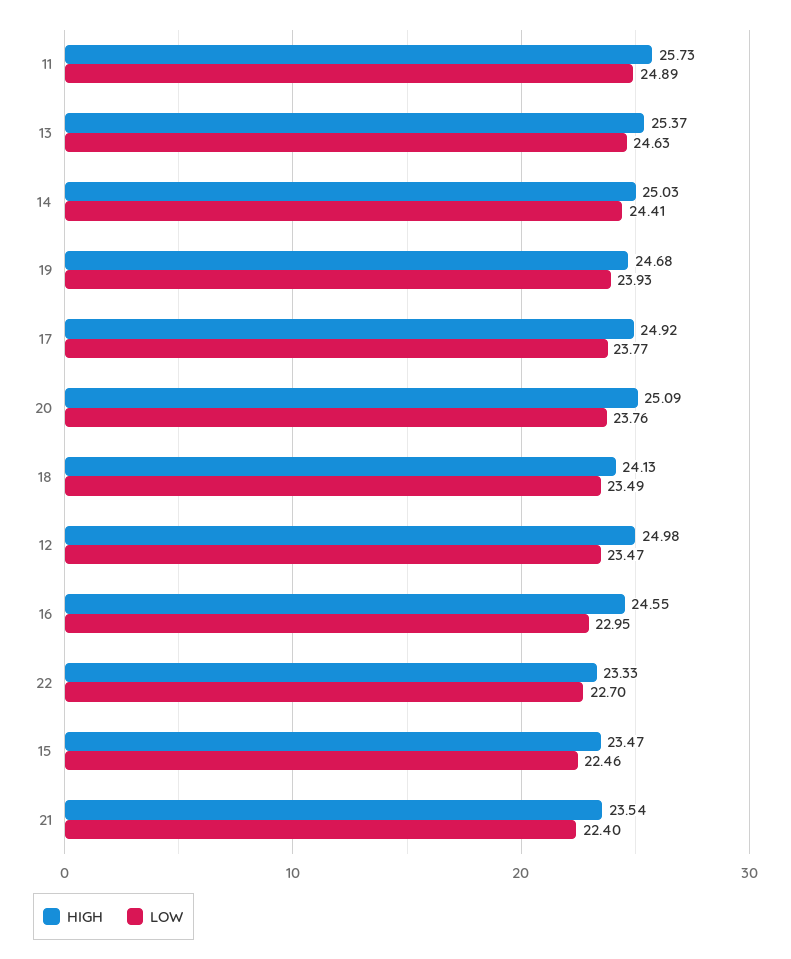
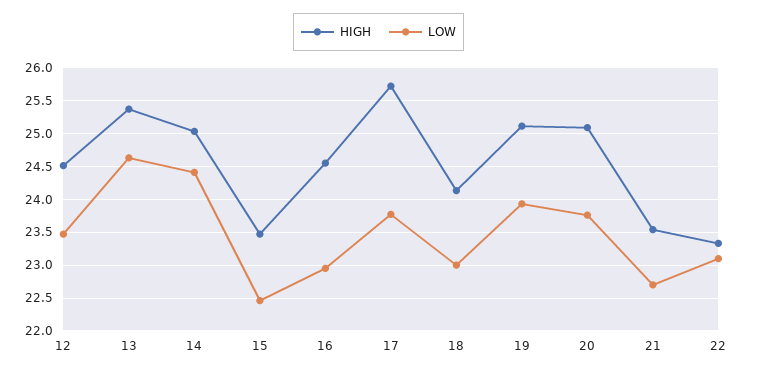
HIGH, 11: 25.73 -> none
LOW, 11: 24.89 -> none
HIGH, 19: 24.68 -> 25.1
HIGH, 17: 24.92 -> 25.7
LOW, 18: 23.49 -> 23
HIGH, 12: 24.98 -> 24.5
LOW, 22: 22.7 -> 23.1
LOW, 21: 22.4 -> 22.7

